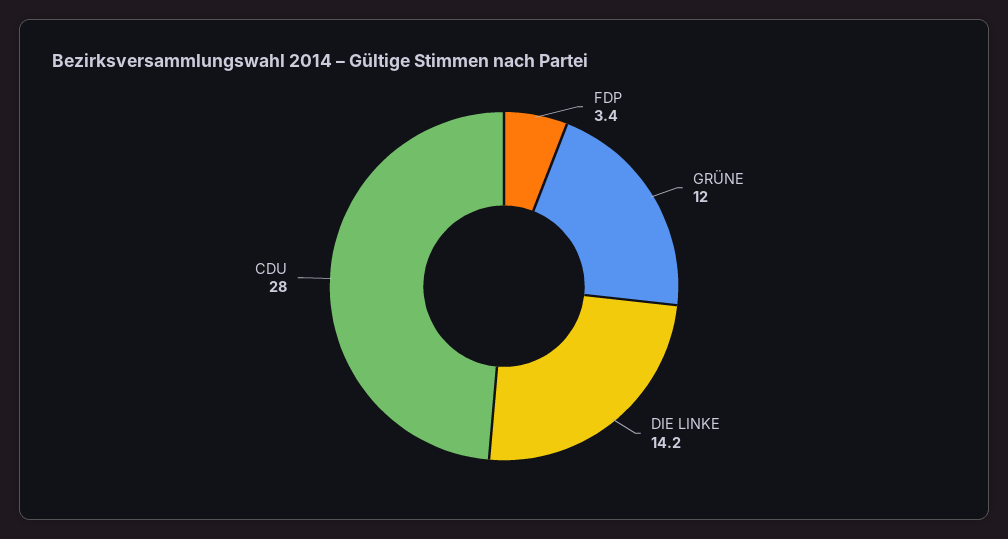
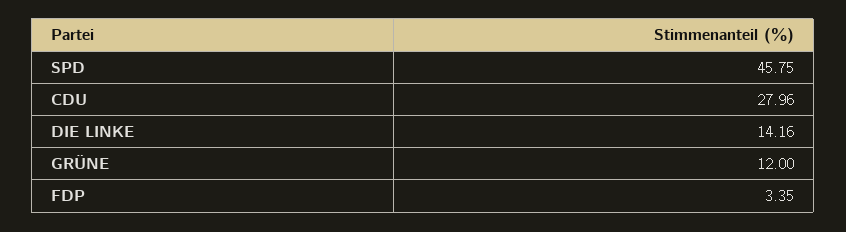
SPD: none -> 45.75

